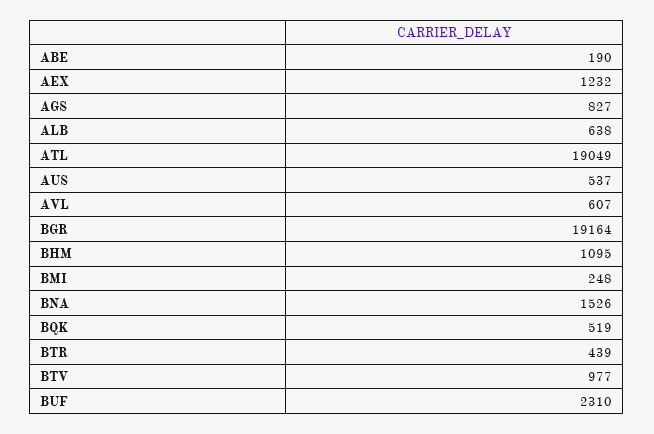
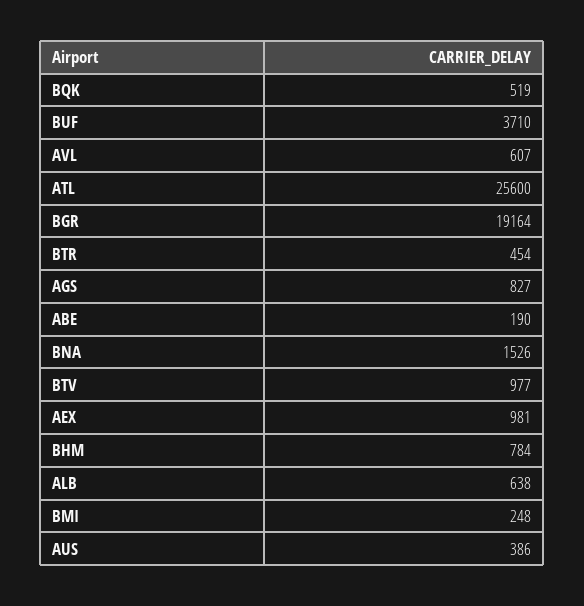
AEX: 1232 -> 981
ATL: 19049 -> 25600
AUS: 537 -> 386
BHM: 1095 -> 784
BTR: 439 -> 454
BUF: 2310 -> 3710

